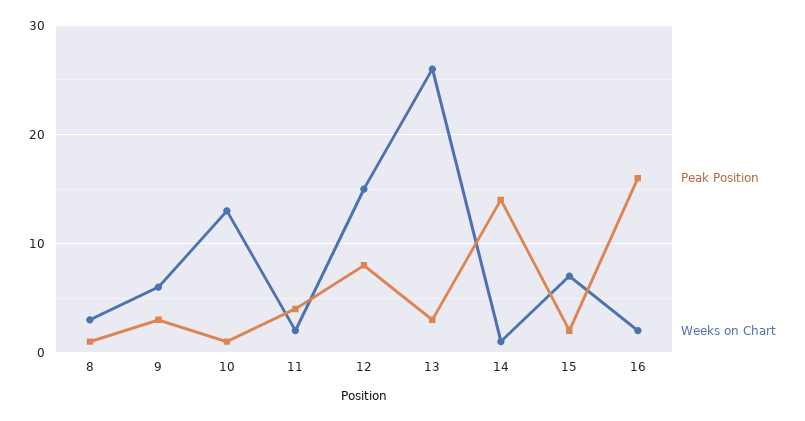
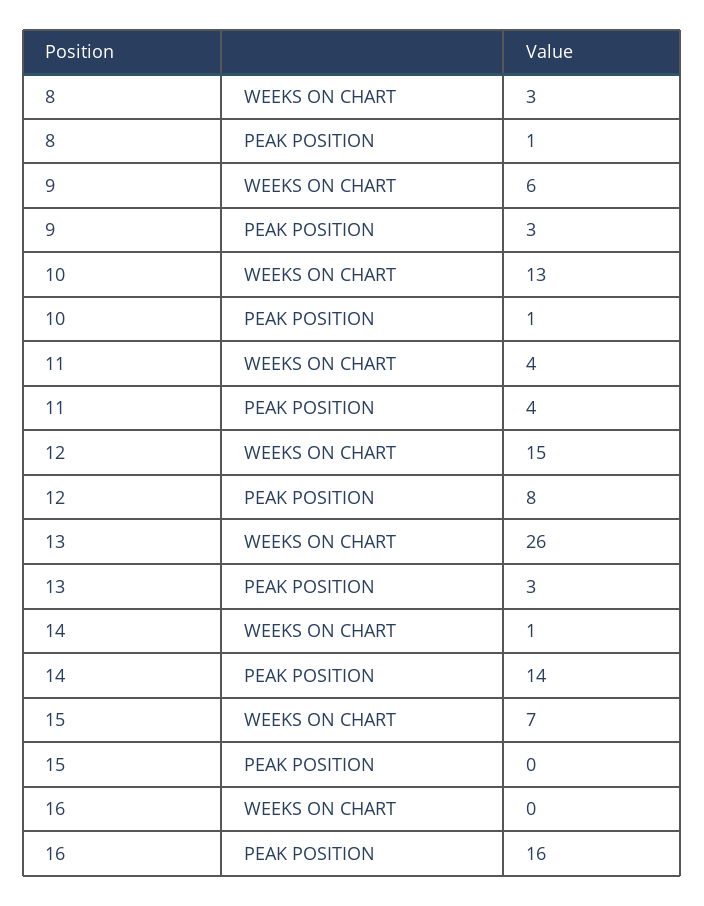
Weeks on Chart, 11: 2 -> 4
Peak Position, 15: 2 -> 0
Weeks on Chart, 16: 2 -> 0

